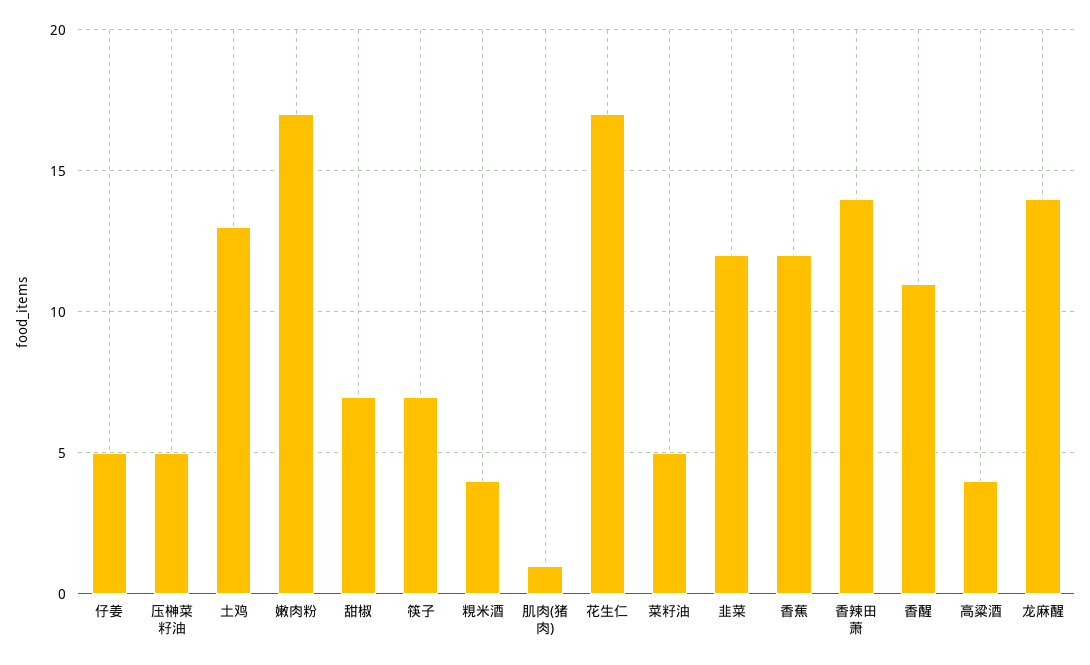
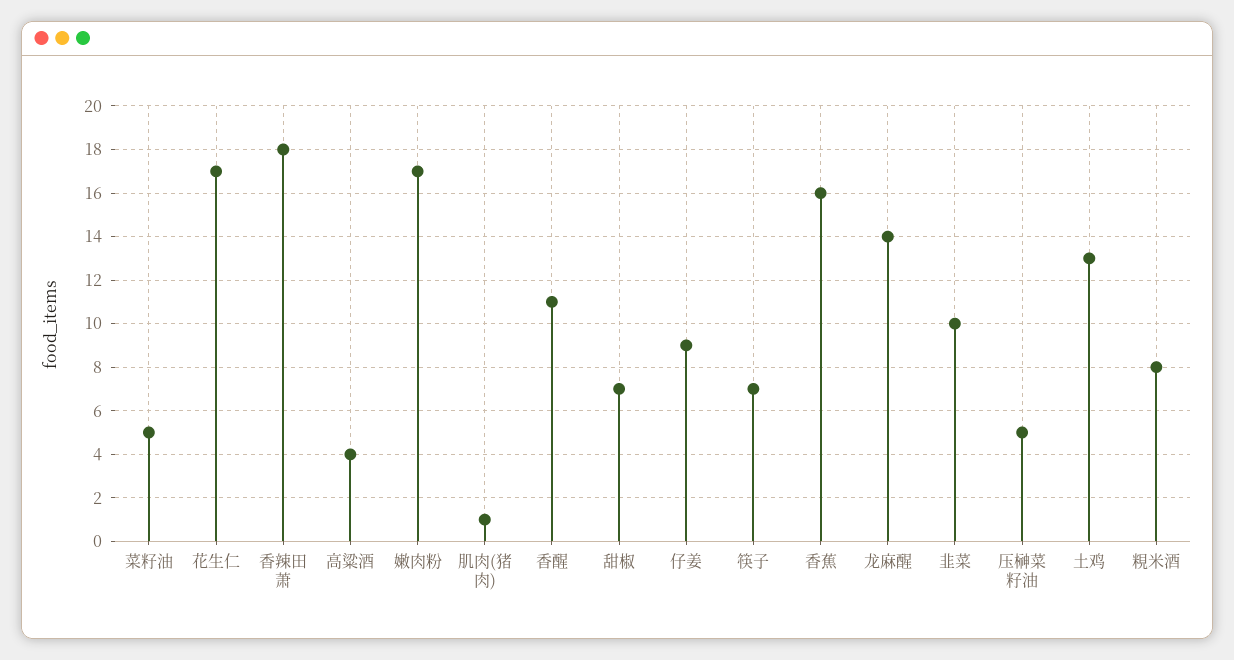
仔姜: 5 -> 9
粯米酒: 4 -> 8
韭菜: 12 -> 10
香蕉: 12 -> 16
香辣田萧: 14 -> 18

